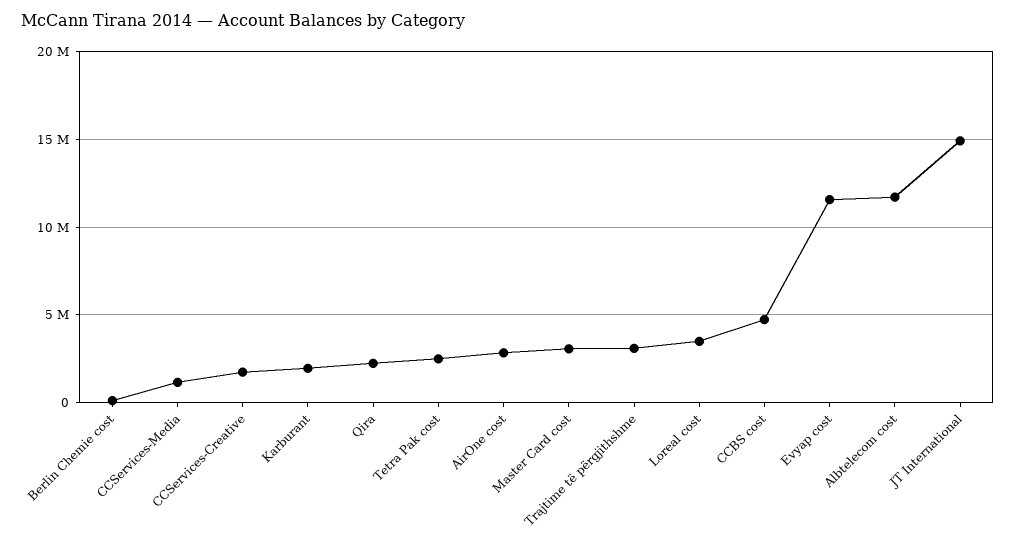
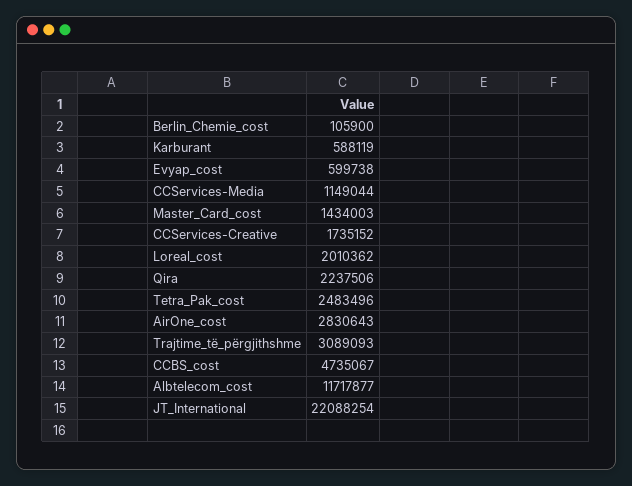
Karburant: 2000000 -> 588119
Master Card cost: 3000000 -> 1434003
Loreal cost: 3500000 -> 2010362
Evyap cost: 11500000 -> 599738
JT International: 15000000 -> 22088254

